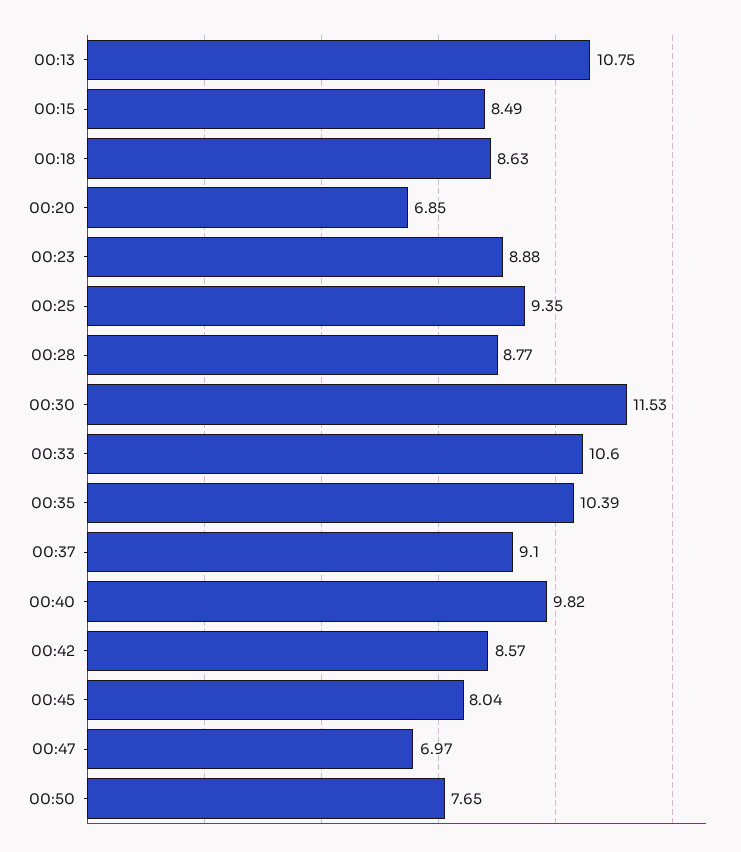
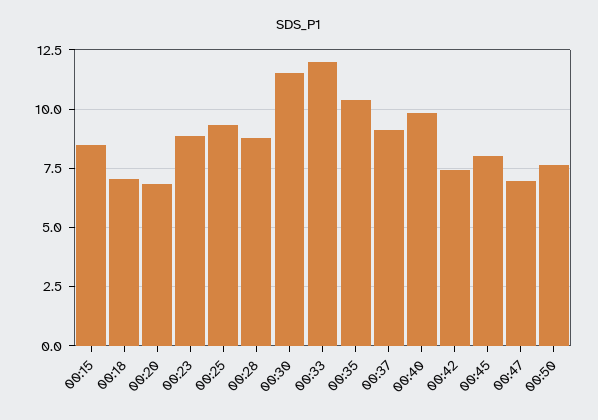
00:13: 10.75 -> none
00:18: 8.63 -> 7
00:33: 10.6 -> 12
00:42: 8.57 -> 7.5

